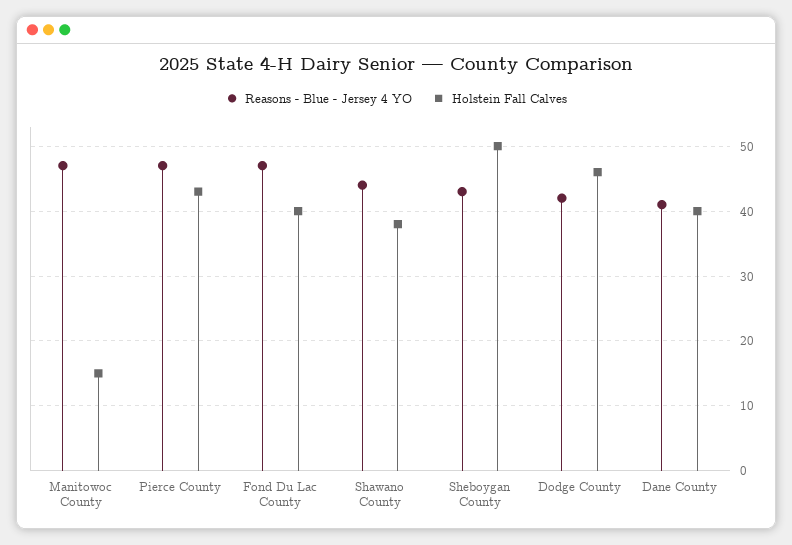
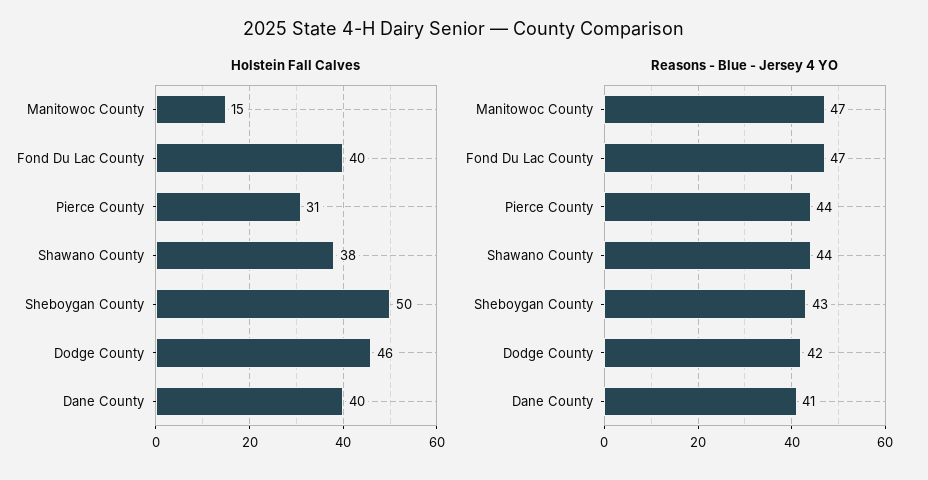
Reasons - Blue - Jersey 4 YO, Pierce County: 47 -> 44
Holstein Fall Calves, Pierce County: 43 -> 31

